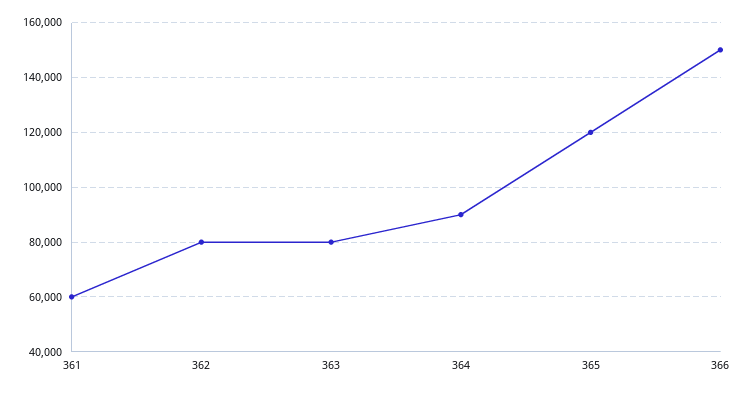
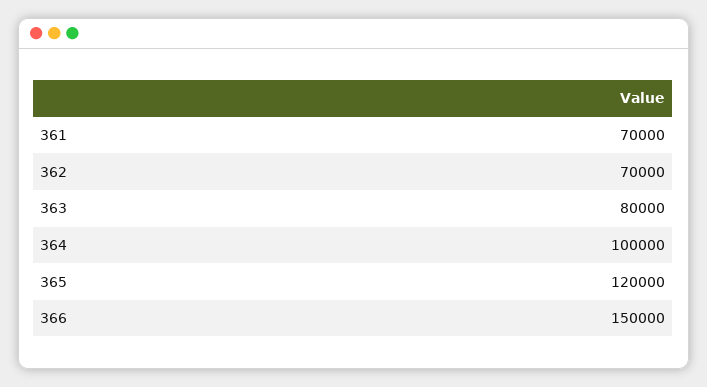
361: 60000 -> 70000
362: 80000 -> 70000
364: 90000 -> 100000

